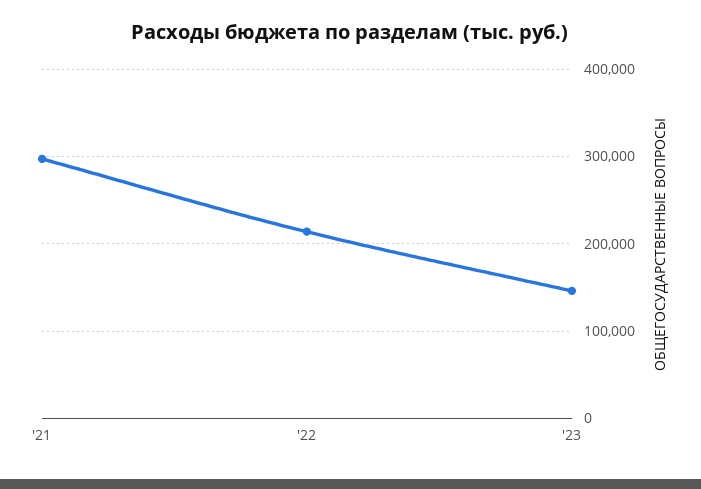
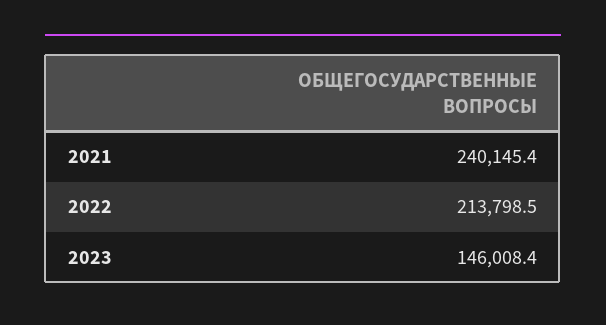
'21: 300000 -> 240145.4

